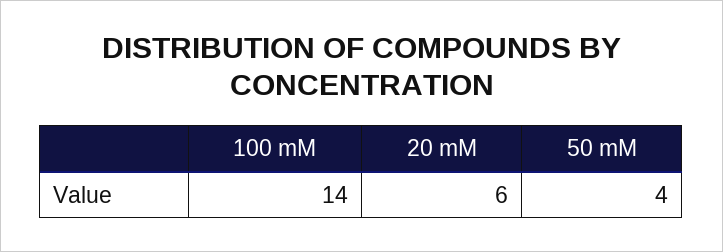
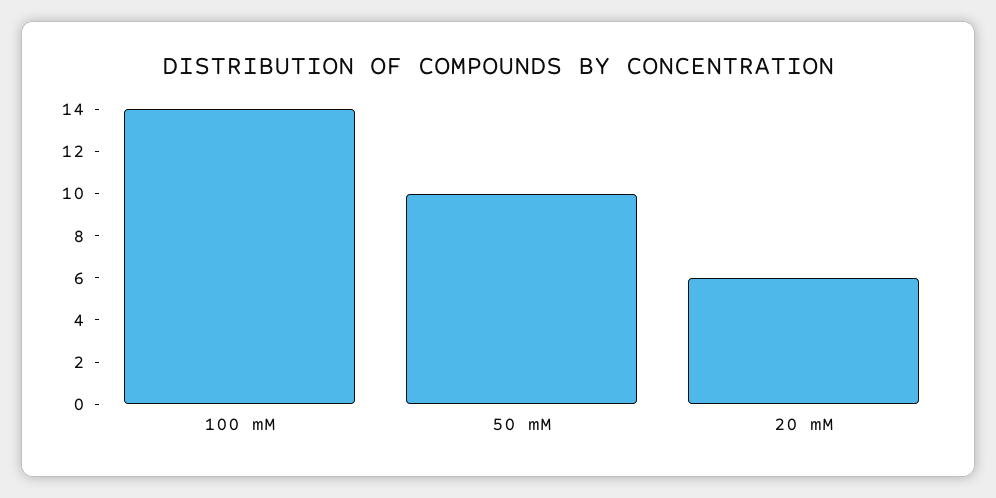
50 mM: 4 -> 10

